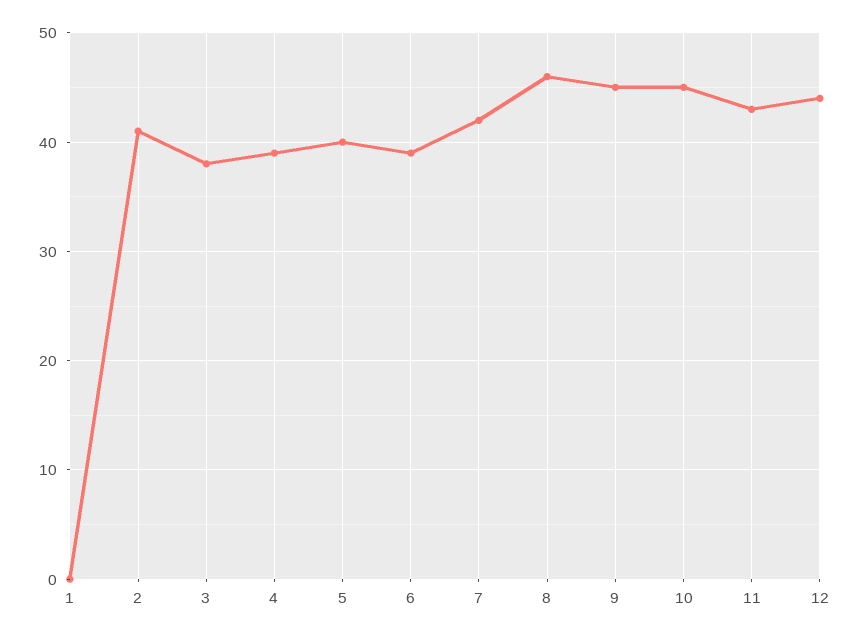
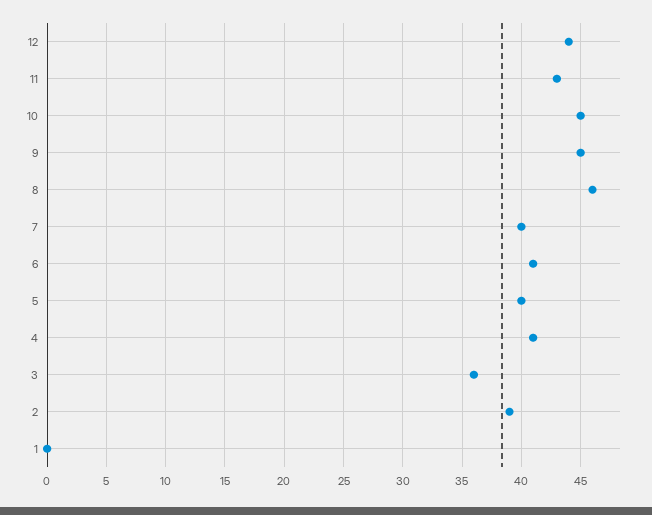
2: 41 -> 39
3: 38 -> 36
4: 39 -> 41
6: 39 -> 41
7: 42 -> 40

